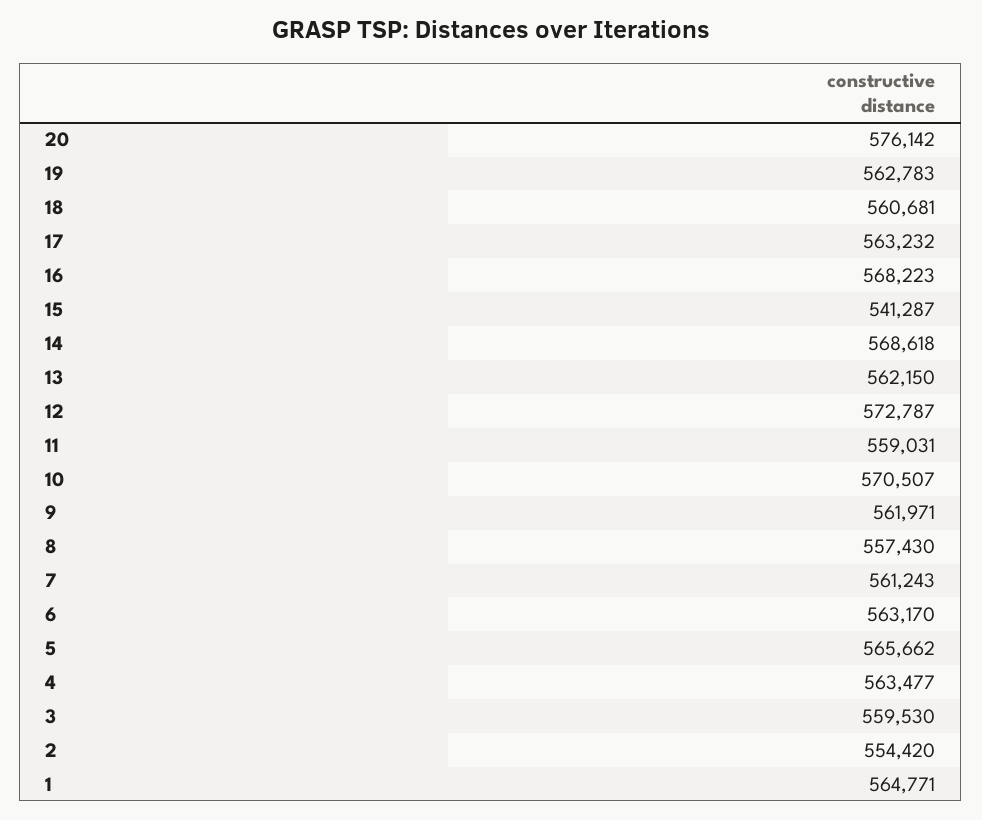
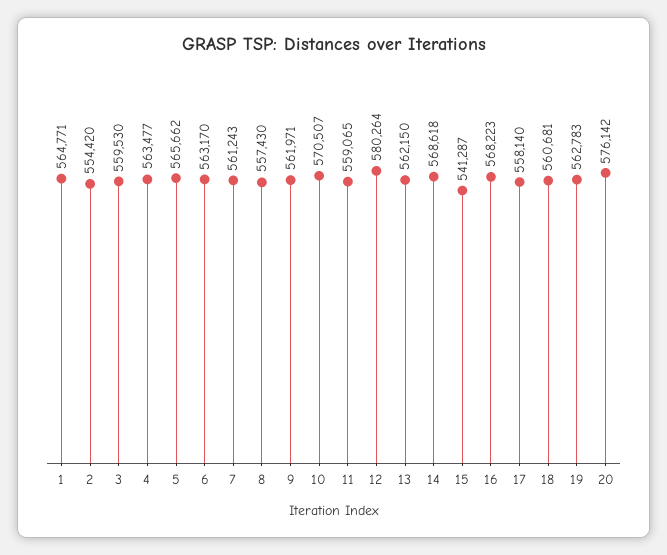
17: 563232 -> 558140
12: 572787 -> 580264
11: 559031 -> 559065

